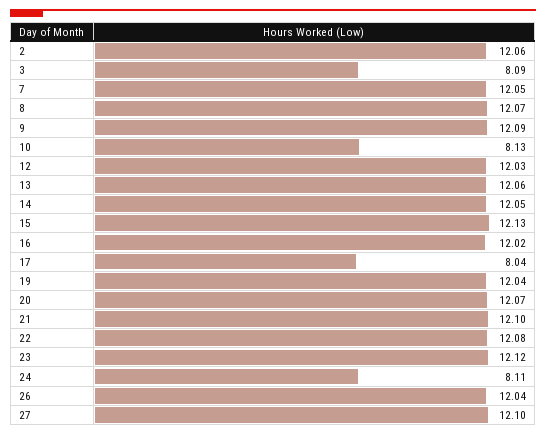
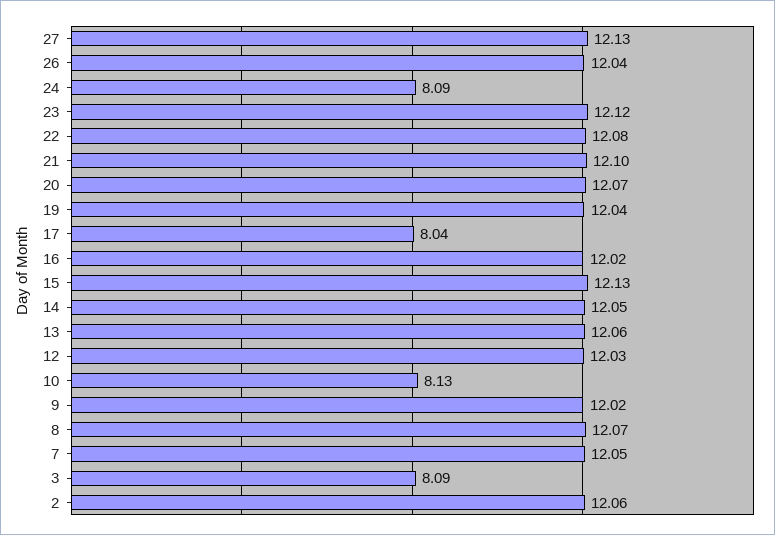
9: 12.09 -> 12.02
24: 8.11 -> 8.09
27: 12.1 -> 12.13

